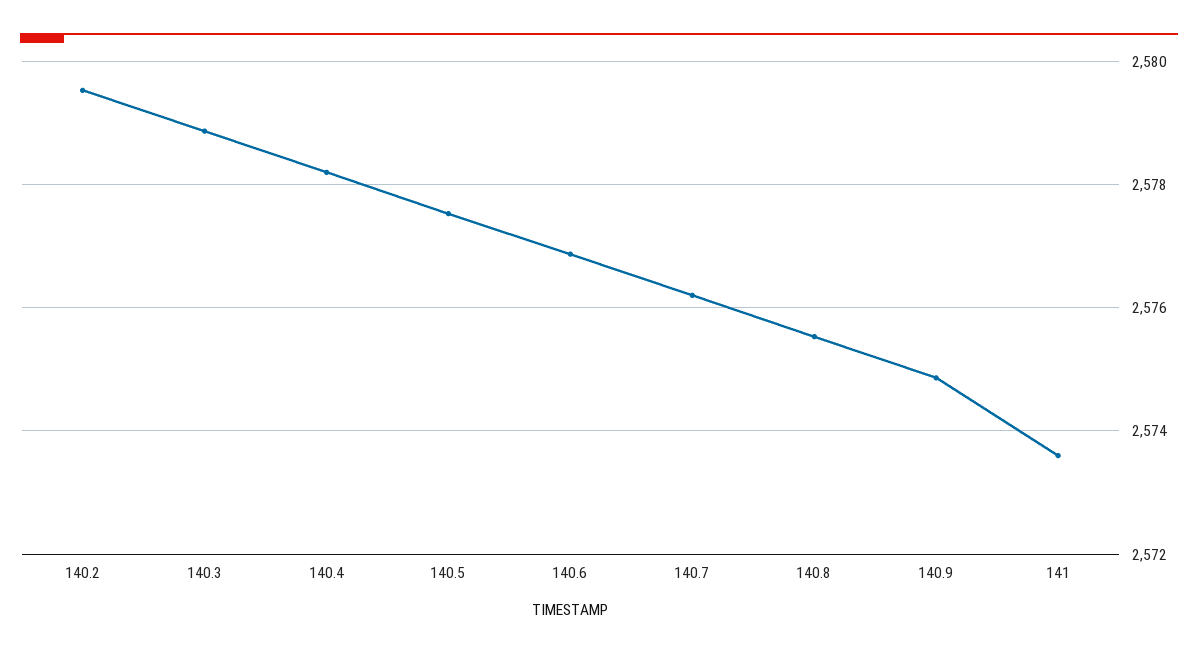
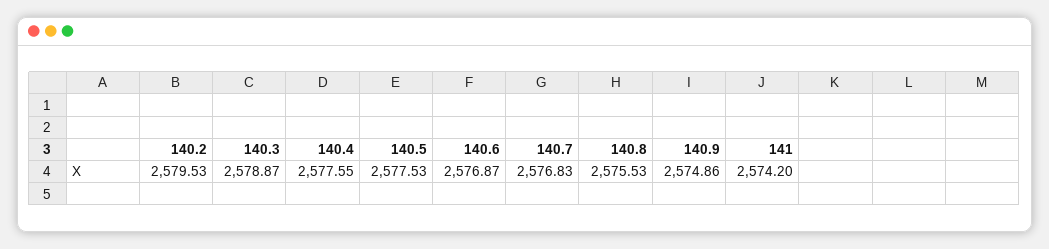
140.4: 2578.2 -> 2577.55
140.7: 2576.2 -> 2576.83
141: 2573.6 -> 2574.2

